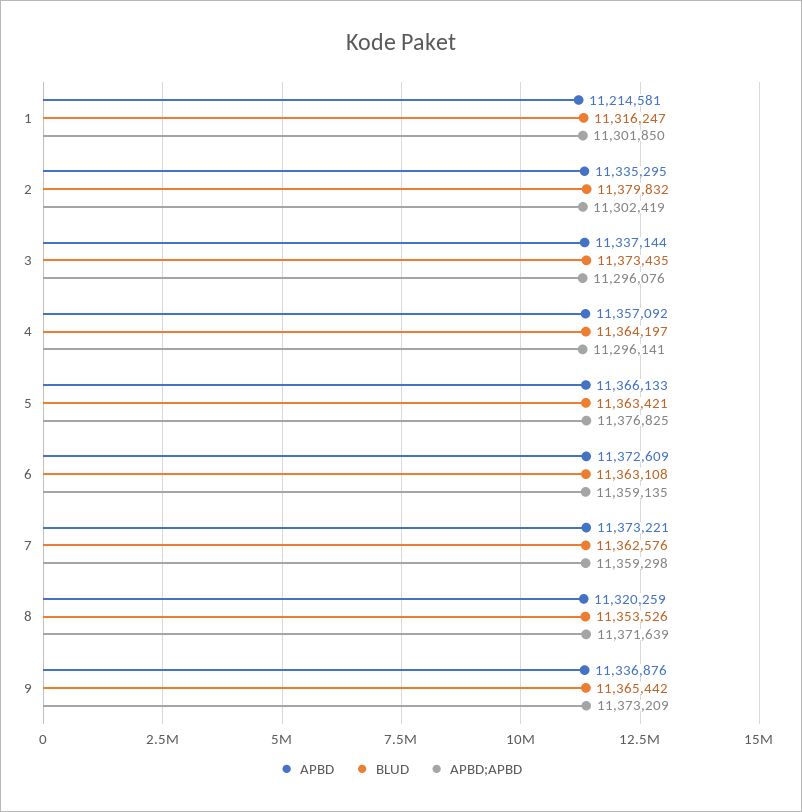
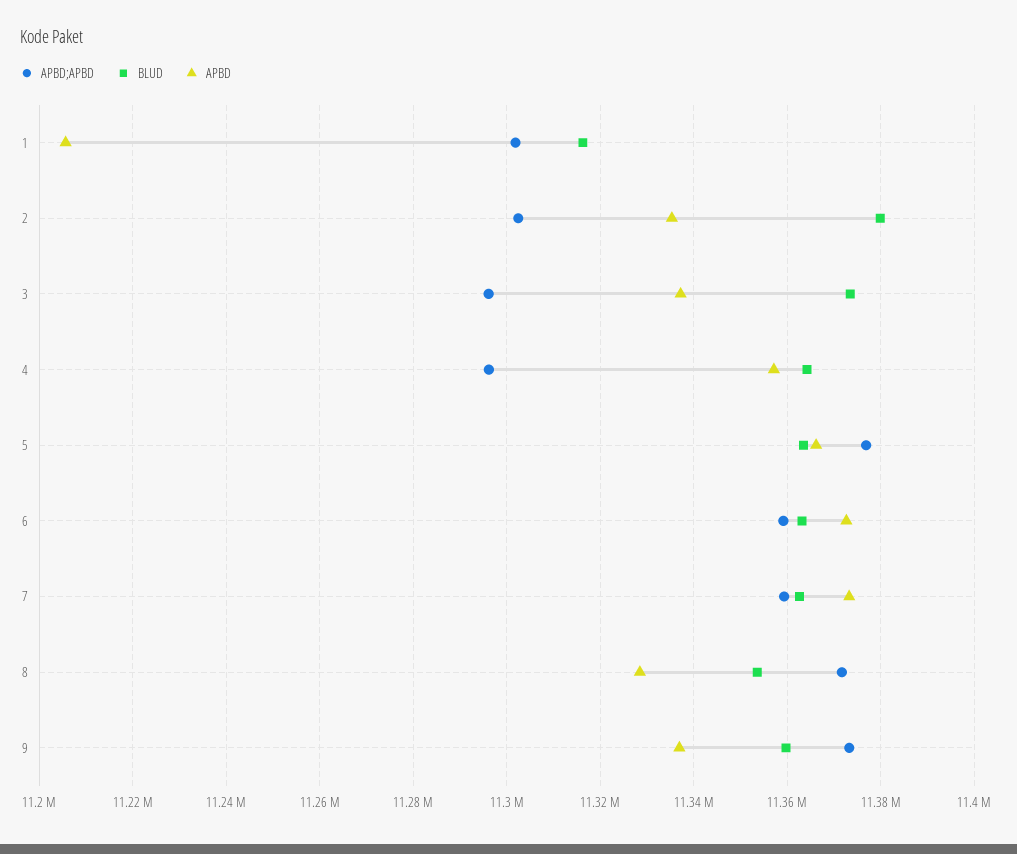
APBD, 1: 11214581 -> 11206000
APBD, 8: 11320259 -> 11328000
BLUD, 9: 11365442 -> 11360000

